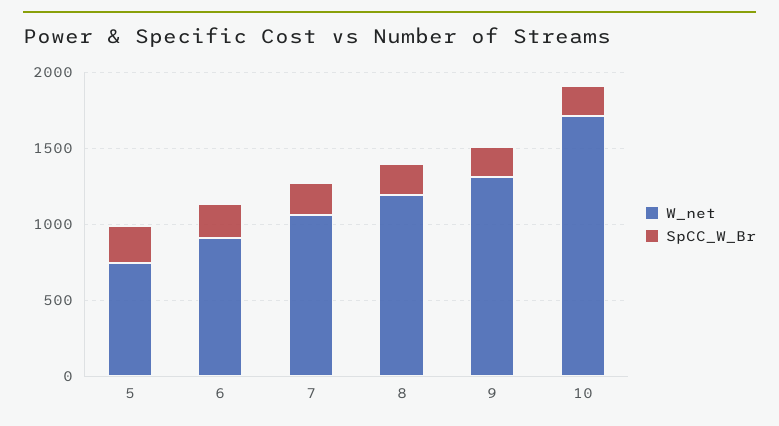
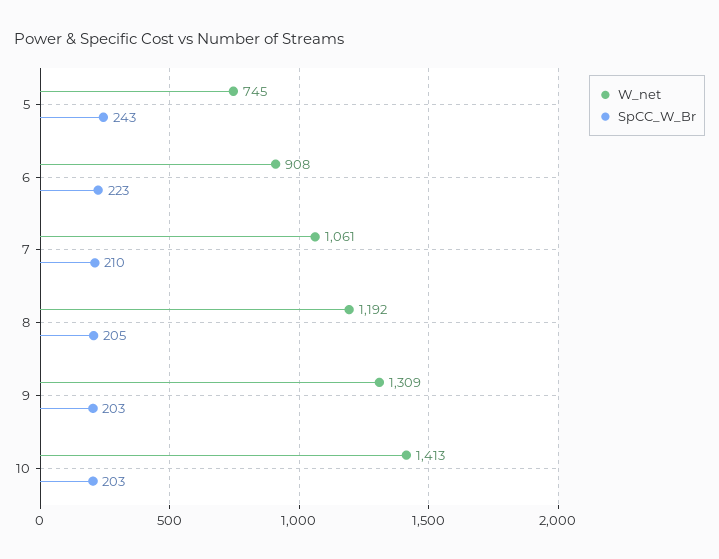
W_net, 10: 1700 -> 1413

